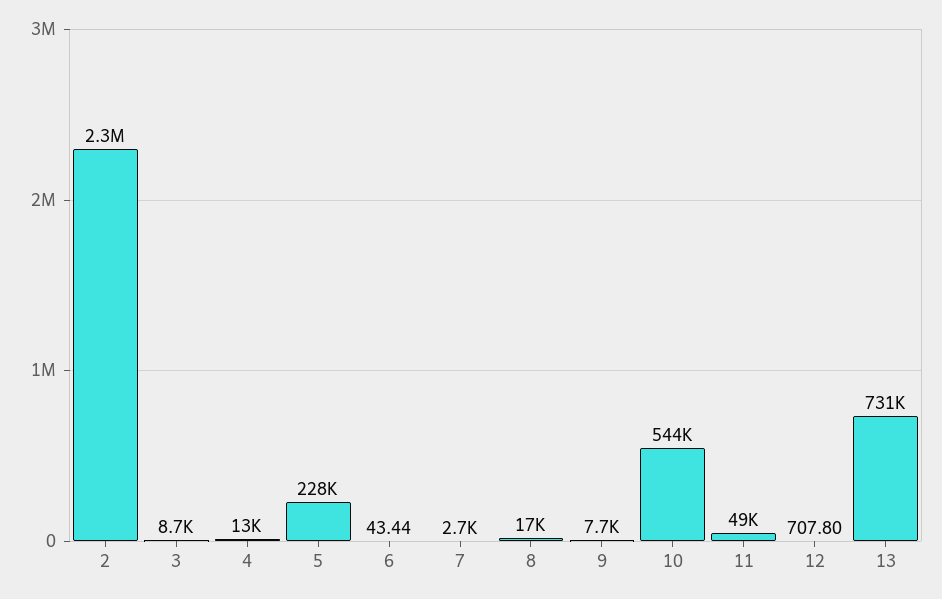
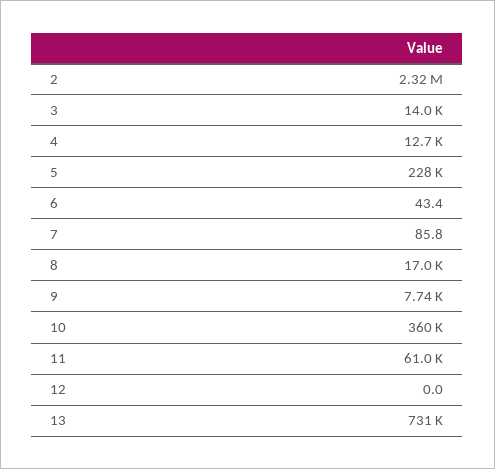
3: 8700 -> 14000
7: 2700 -> 85.8
10: 544000 -> 360000
11: 49000 -> 61000
12: 707.8 -> 0

